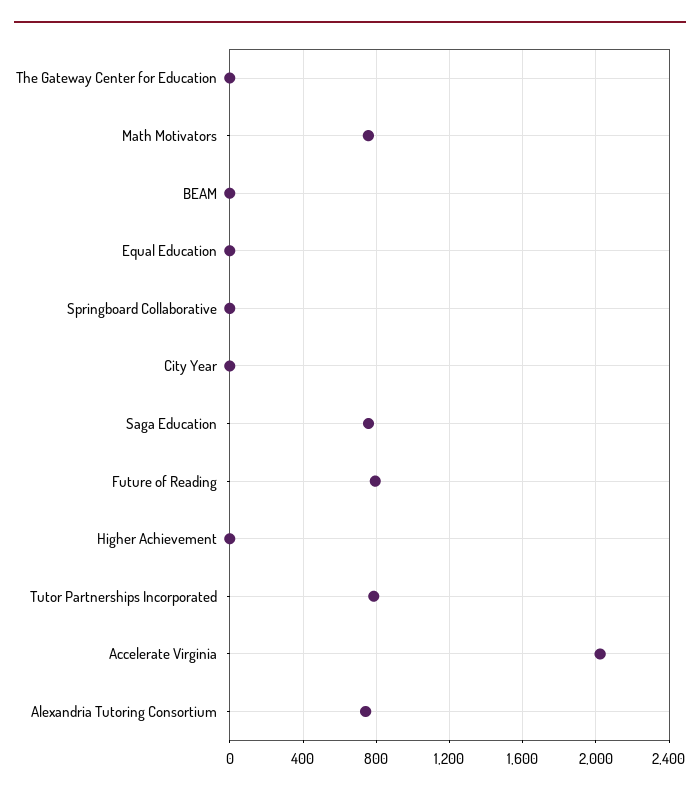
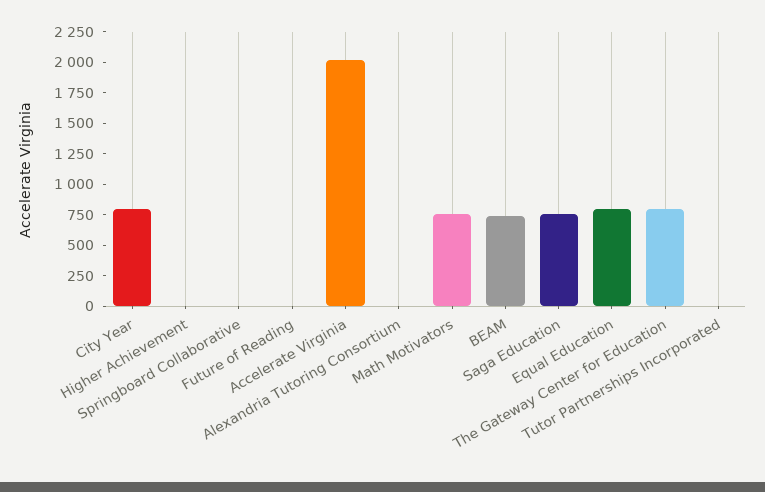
The Gateway Center for Education: 0 -> 750
BEAM: 0 -> 750
Equal Education: 0 -> 750
City Year: 0 -> 750
Future of Reading: 800 -> 0
Tutor Partnerships Incorporated: 800 -> 0
Alexandria Tutoring Consortium: 750 -> 0

